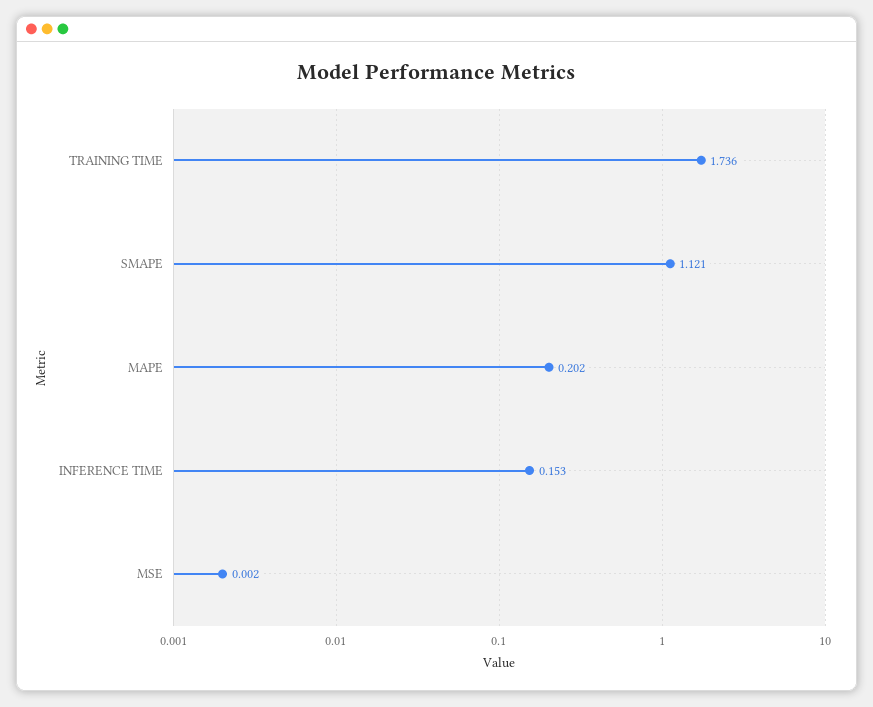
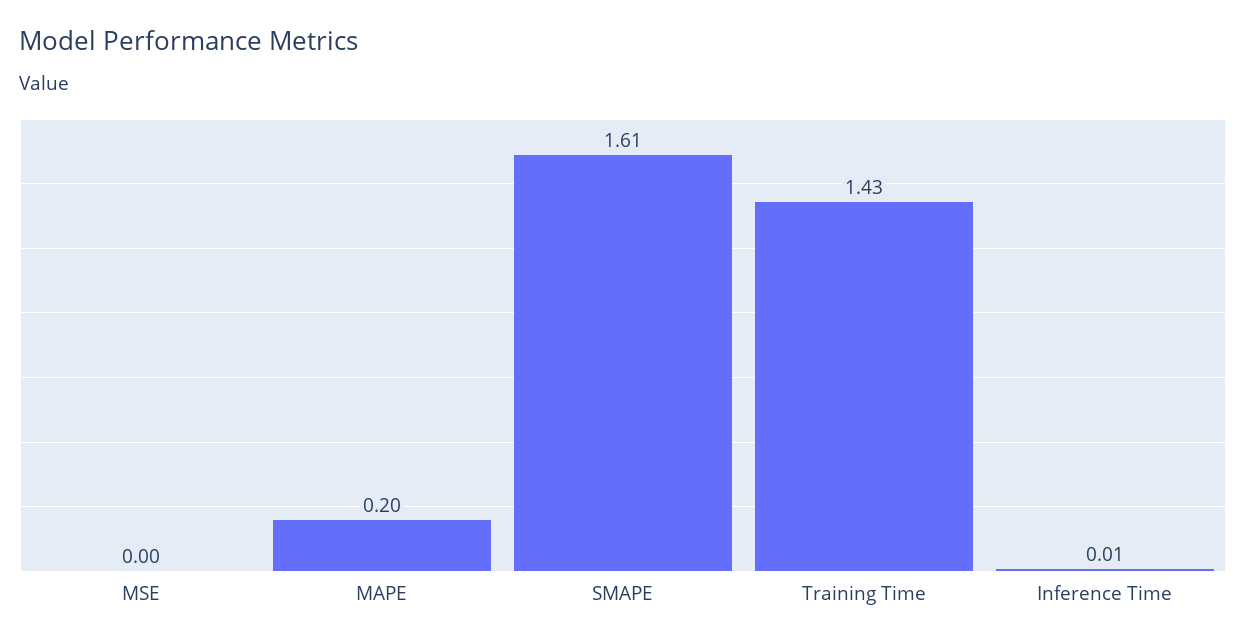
TRAINING TIME: 1.736 -> 1.43
SMAPE: 1.121 -> 1.61
INFERENCE TIME: 0.153 -> 0.01

